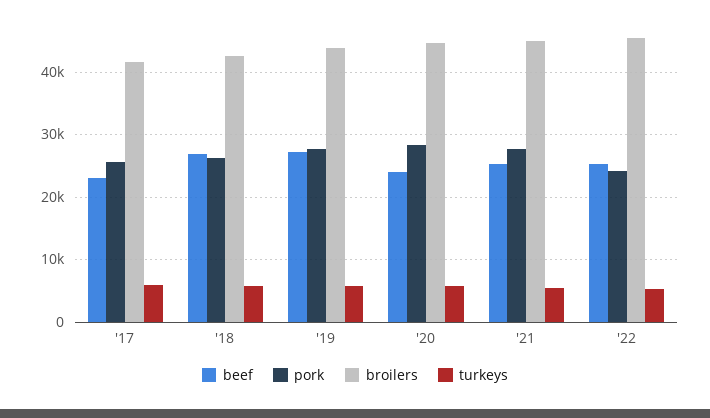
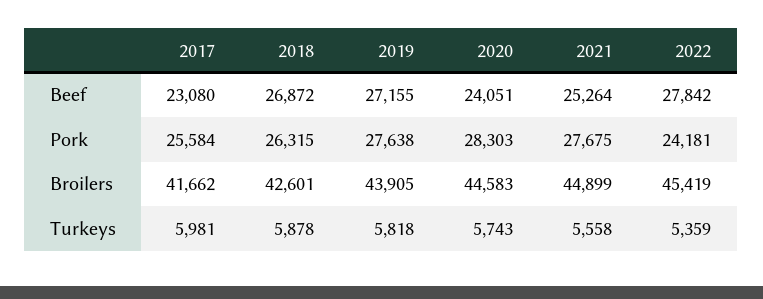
beef, '22: 25000 -> 27842

